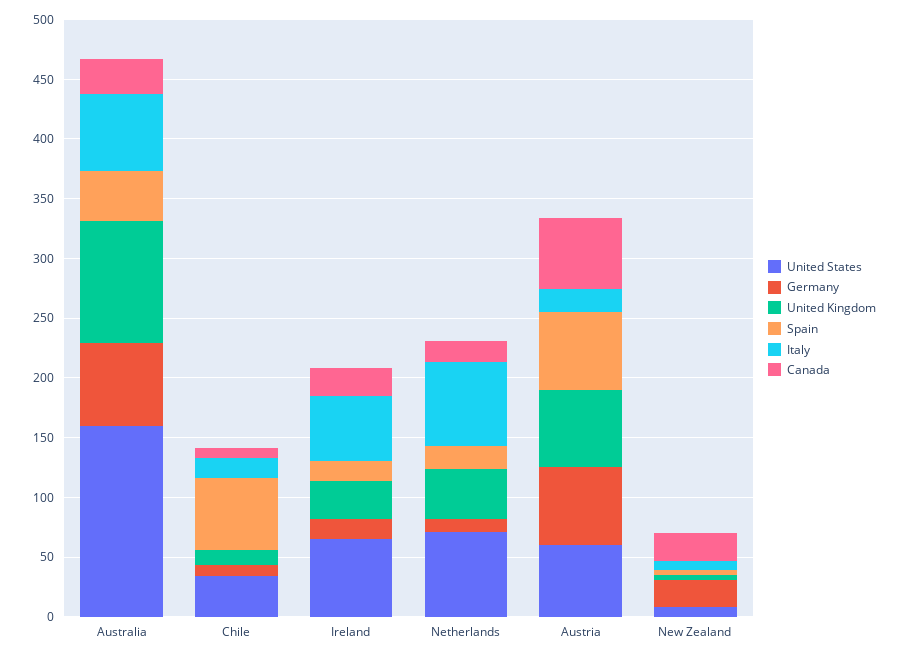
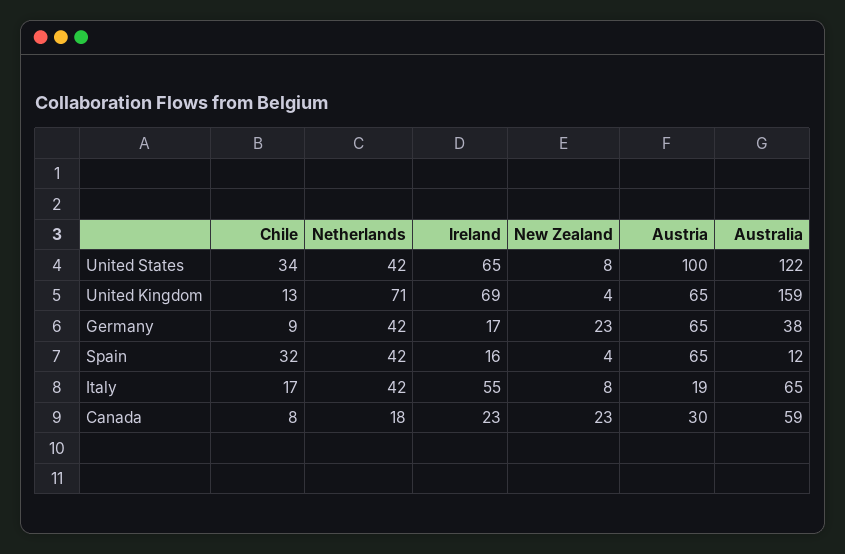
United States, Australia: 160 -> 122
Germany, Australia: 70 -> 38
United Kingdom, Australia: 100 -> 159
Spain, Australia: 40 -> 12
Canada, Australia: 30 -> 59
Spain, Chile: 60 -> 32
United Kingdom, Ireland: 30 -> 69
United States, Netherlands: 70 -> 42
Germany, Netherlands: 10 -> 42
United Kingdom, Netherlands: 40 -> 71
Spain, Netherlands: 20 -> 42
Italy, Netherlands: 70 -> 42
United States, Austria: 60 -> 100
Canada, Austria: 60 -> 30

